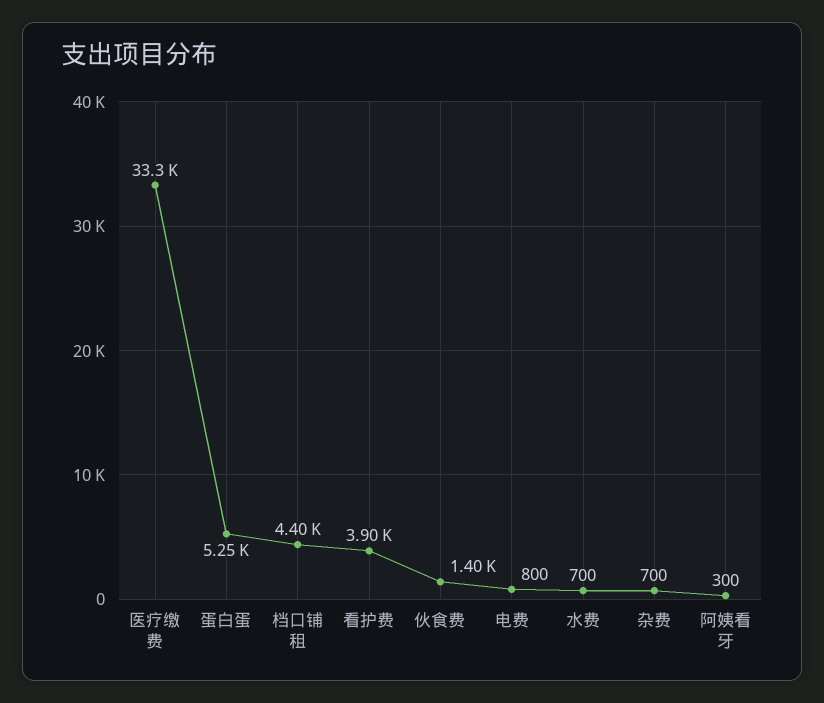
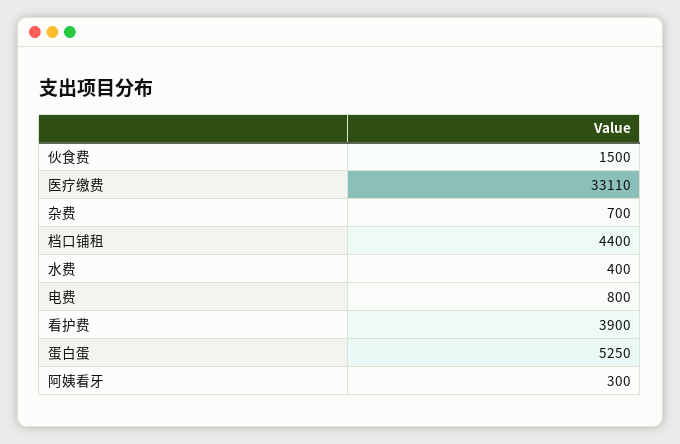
医疗缴费: 33300 -> 33110
伙食费: 1400 -> 1500
水费: 700 -> 400

